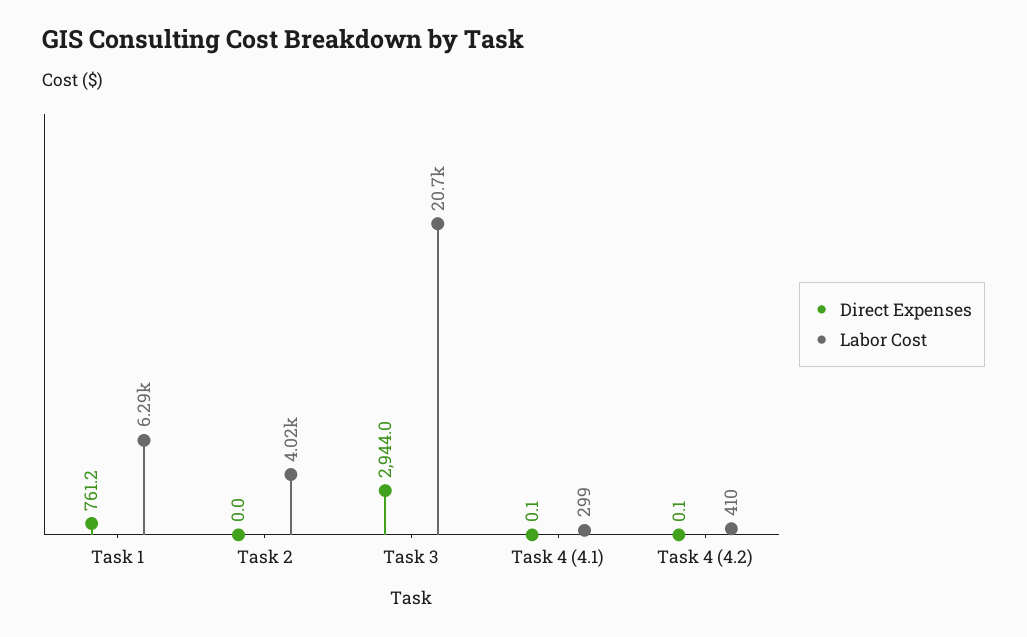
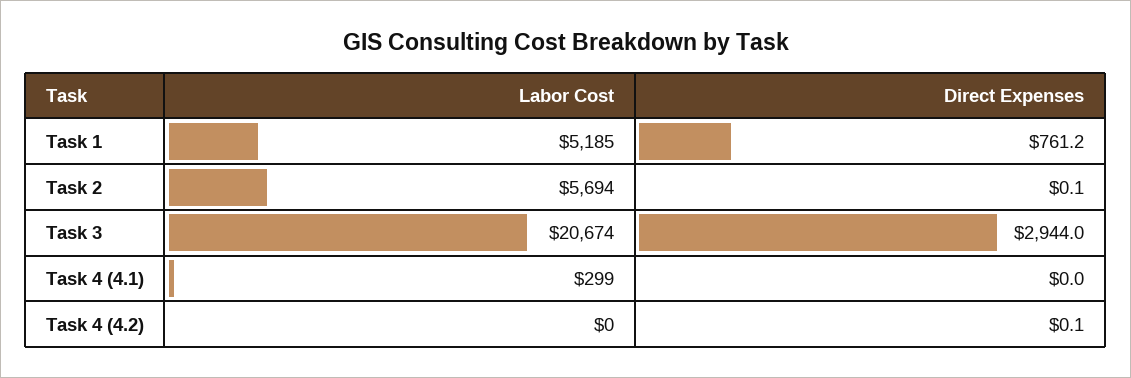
Labor Cost, Task 1: 6290 -> 5185
Direct Expenses, Task 2: 0 -> 0.1
Labor Cost, Task 2: 4020 -> 5694
Direct Expenses, Task 4 (4.1): 0.1 -> 0
Labor Cost, Task 4 (4.2): 410 -> 0

